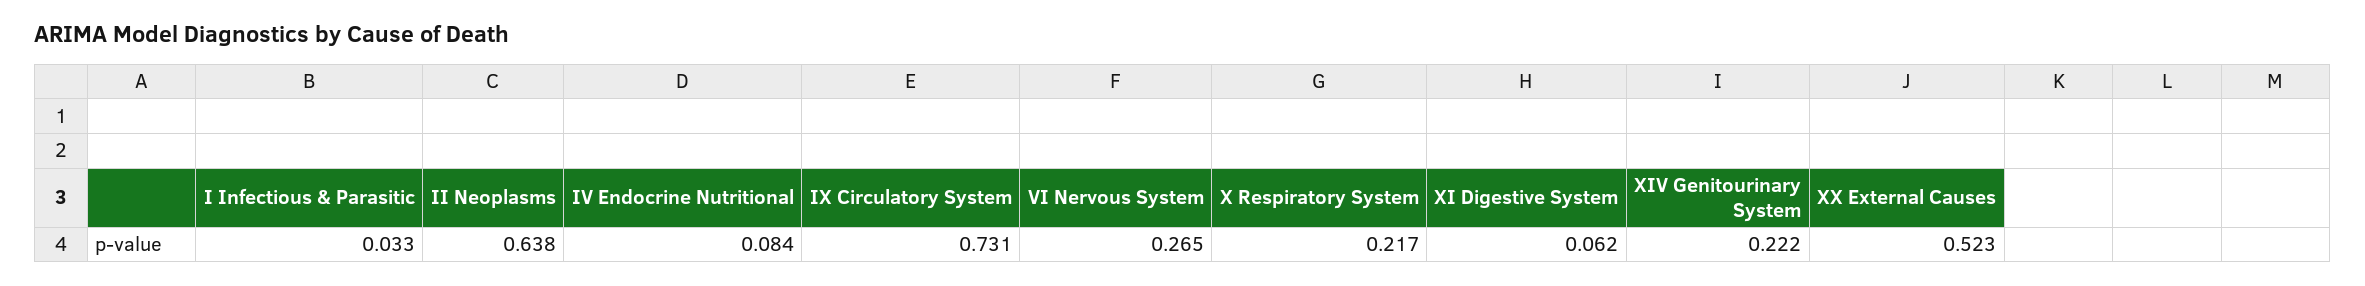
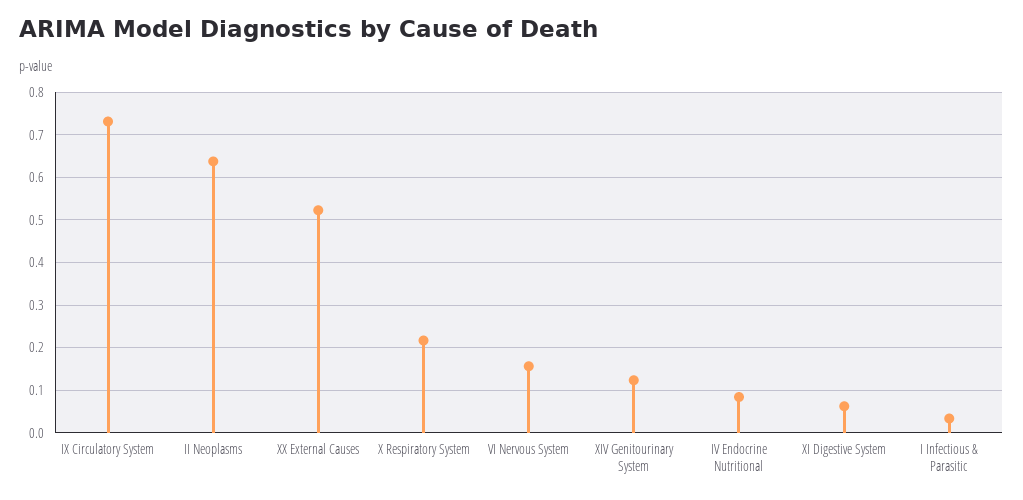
VI Nervous System: 0.265 -> 0.16
XIV Genitourinary System: 0.222 -> 0.12

